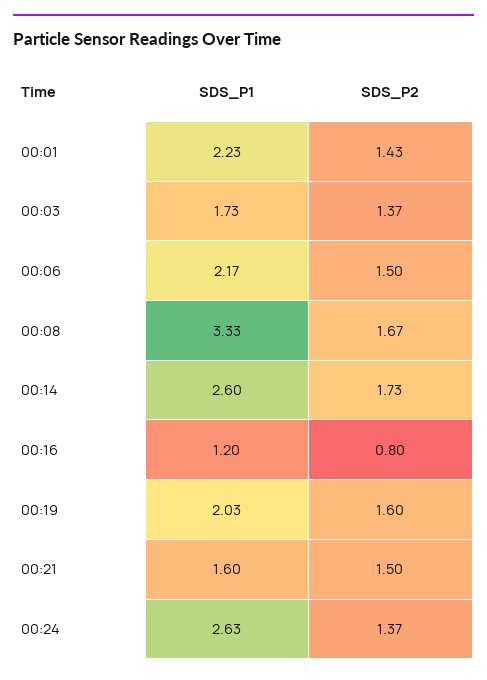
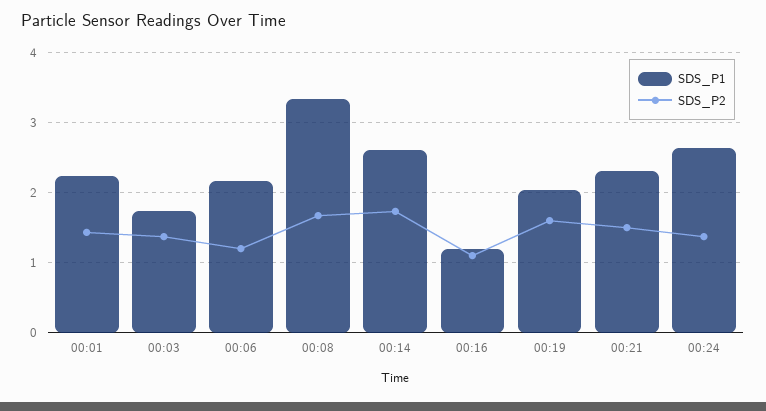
SDS_P2, 00:06: 1.5 -> 1.2
SDS_P2, 00:16: 0.8 -> 1.1
SDS_P1, 00:21: 1.6 -> 2.3

